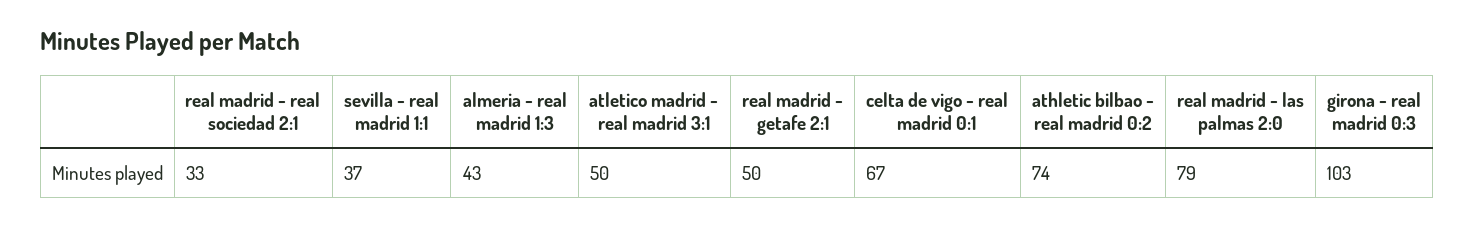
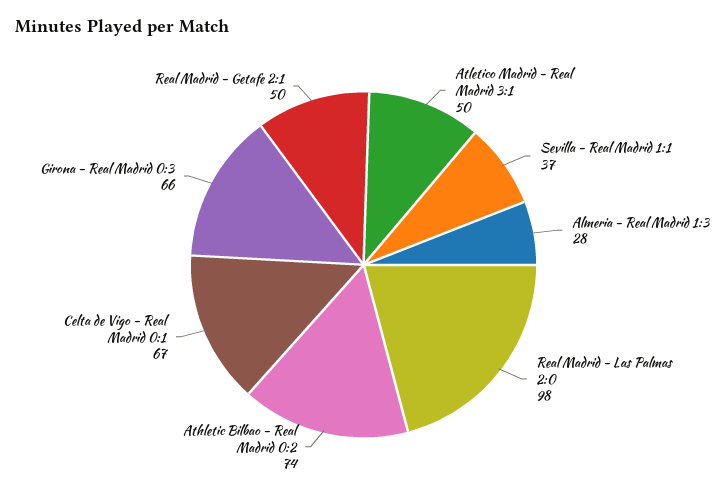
real madrid - real sociedad 2:1: 33 -> none
almeria - real madrid 1:3: 43 -> 28
real madrid - las palmas 2:0: 79 -> 98
girona - real madrid 0:3: 103 -> 66

